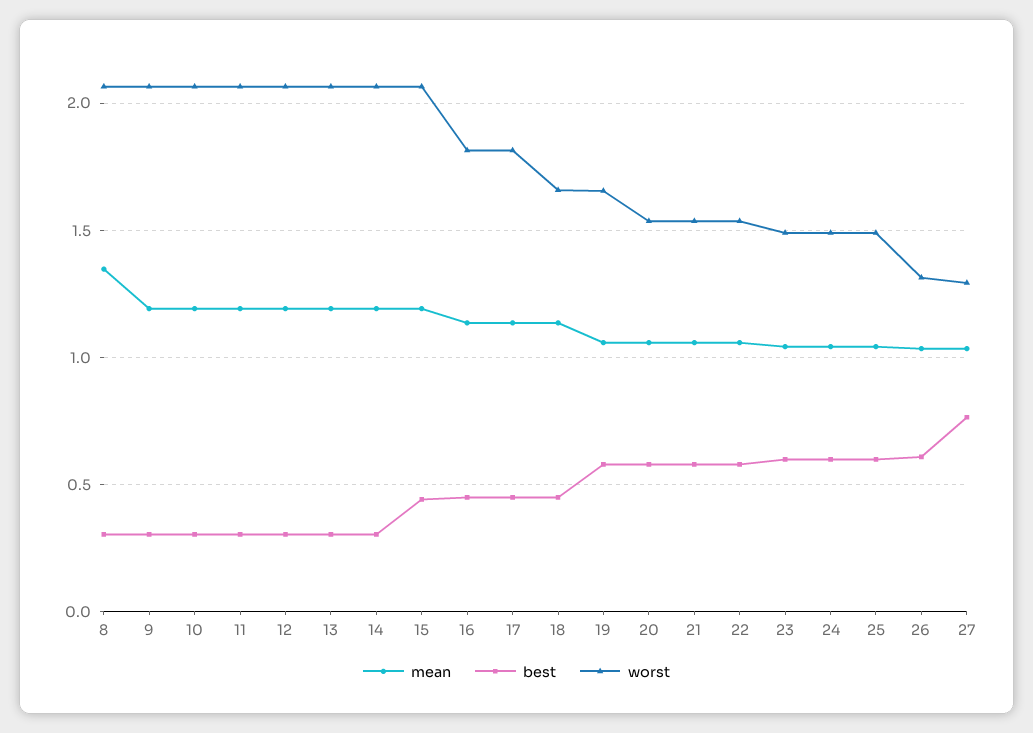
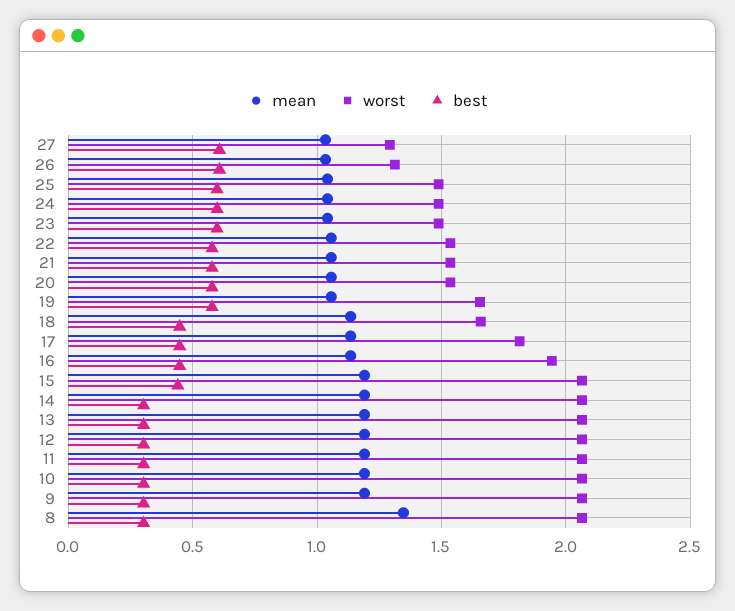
worst, 16: 1.8 -> 1.95
best, 27: 0.75 -> 0.6

